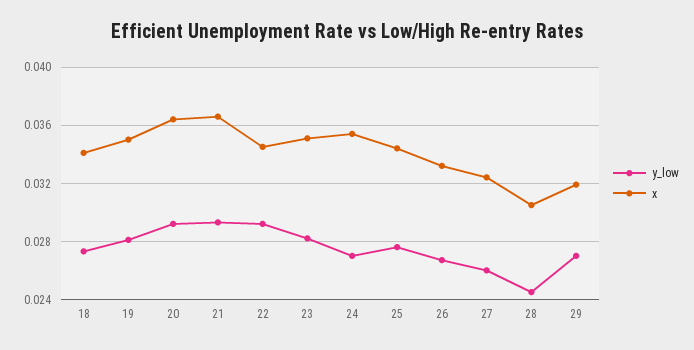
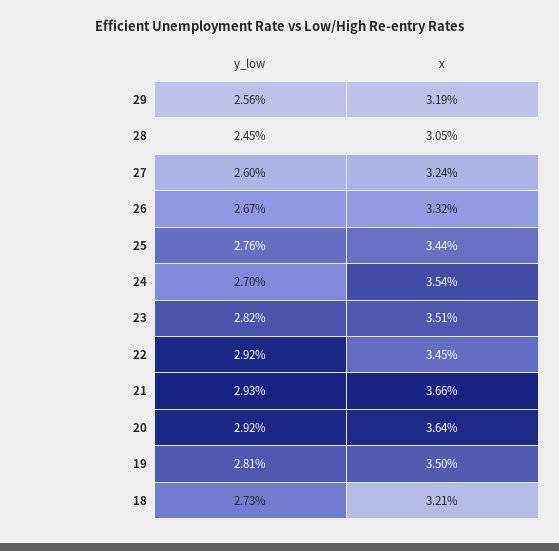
x, 18: 0.034 -> 0.0321
y_low, 29: 0.027 -> 0.0256

